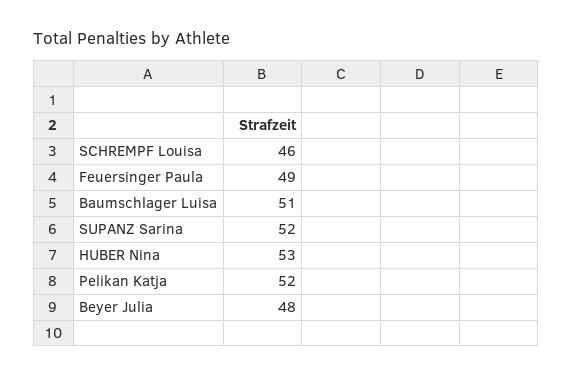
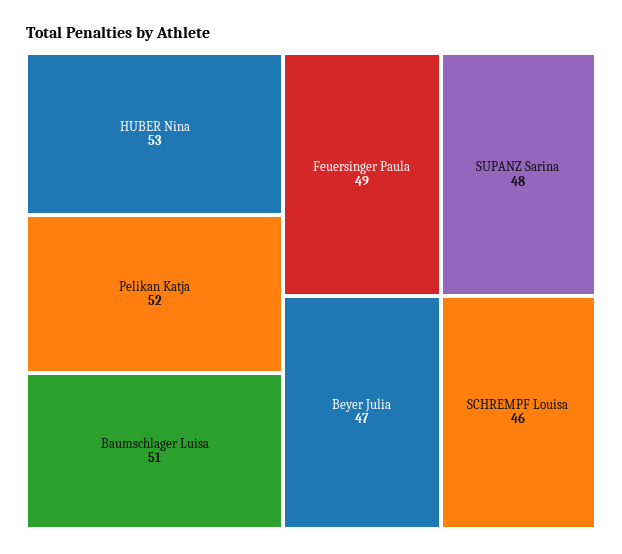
SUPANZ Sarina: 52 -> 48
Beyer Julia: 48 -> 47

